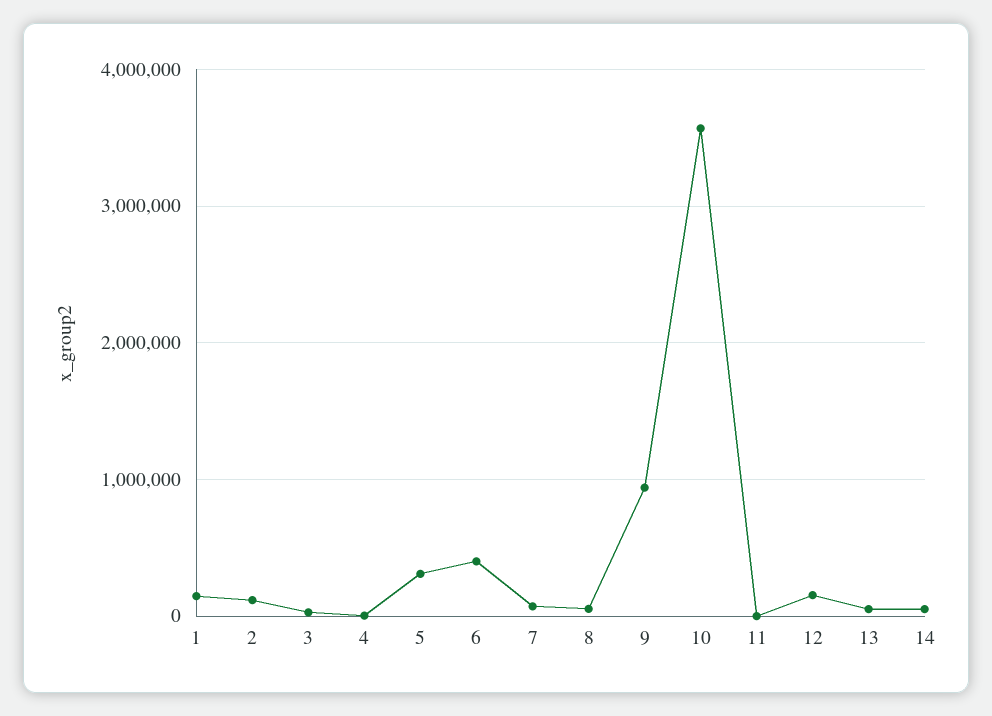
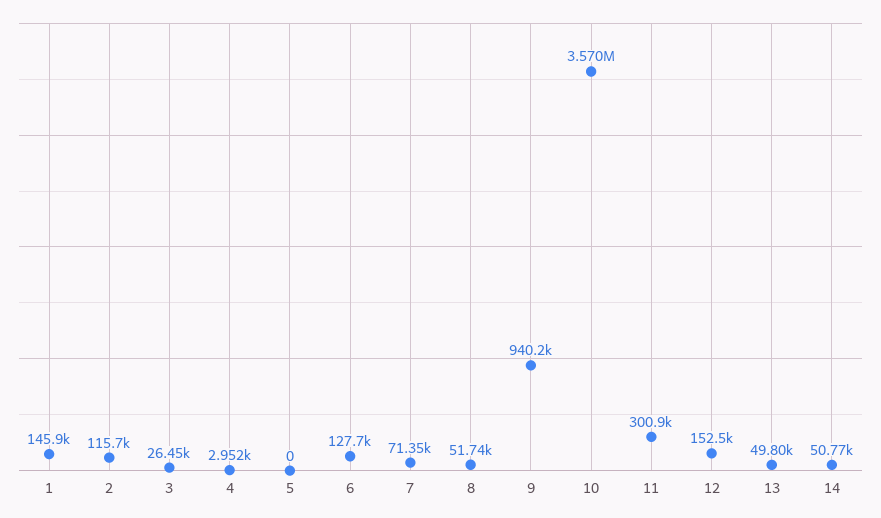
5: 300000 -> 0
6: 400000 -> 127700
11: 0 -> 300900

